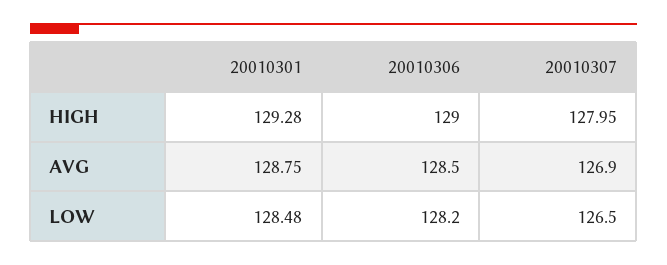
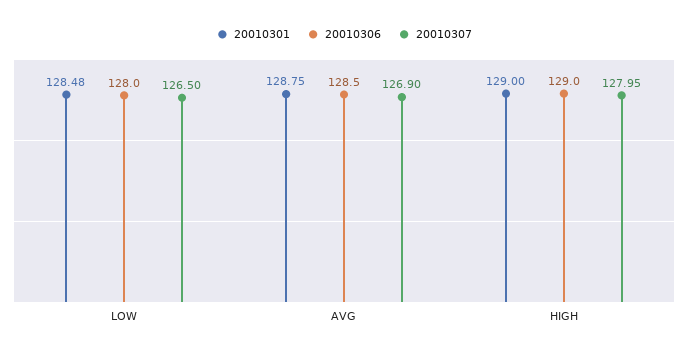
20010301, HIGH: 129.28 -> 129
20010306, LOW: 128.2 -> 128

